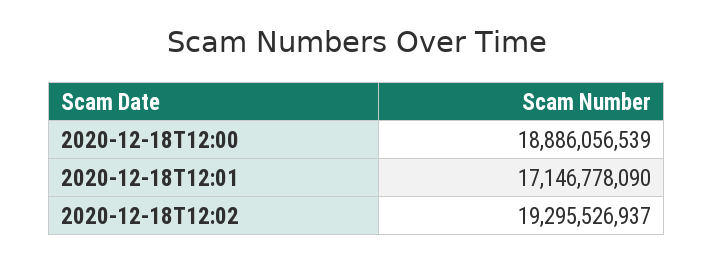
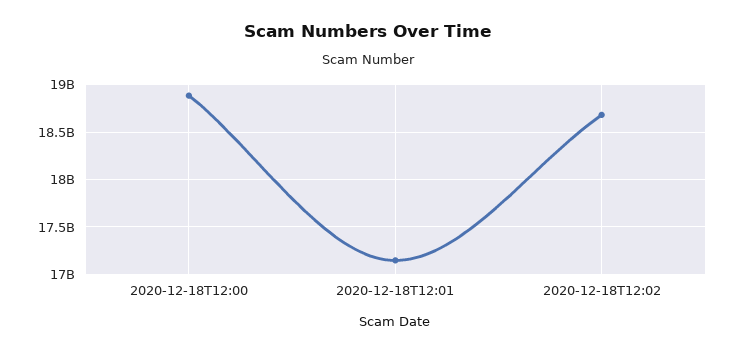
2020-12-18T12:02: 19295526937 -> 18700000000

